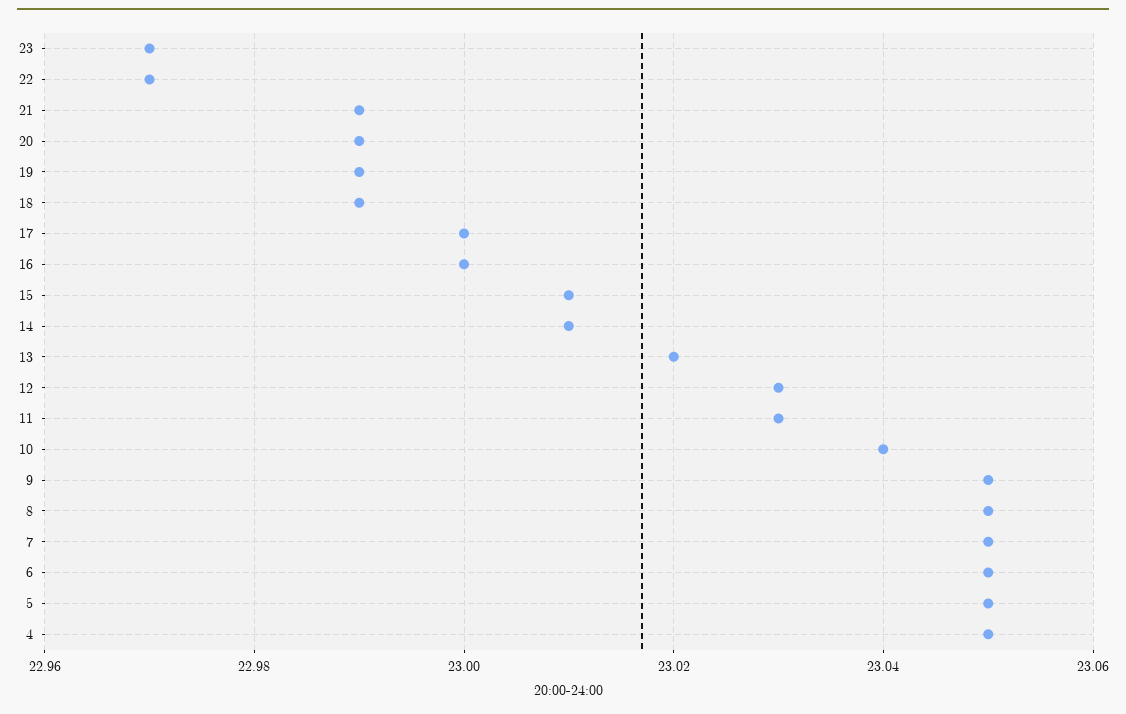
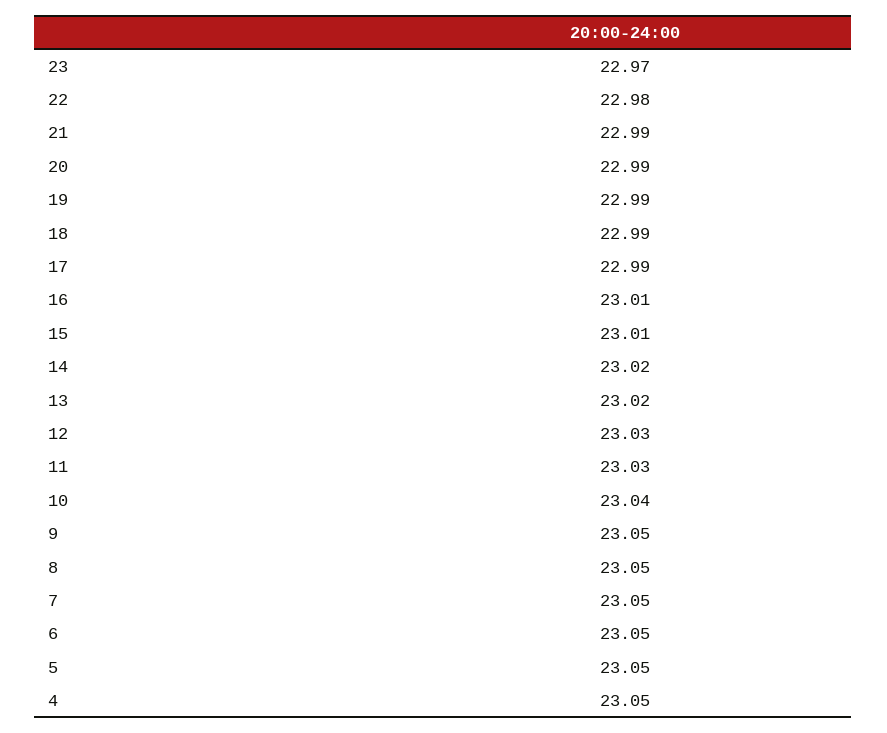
22: 22.97 -> 22.98
17: 23 -> 22.99
16: 23 -> 23.01
14: 23.01 -> 23.02

